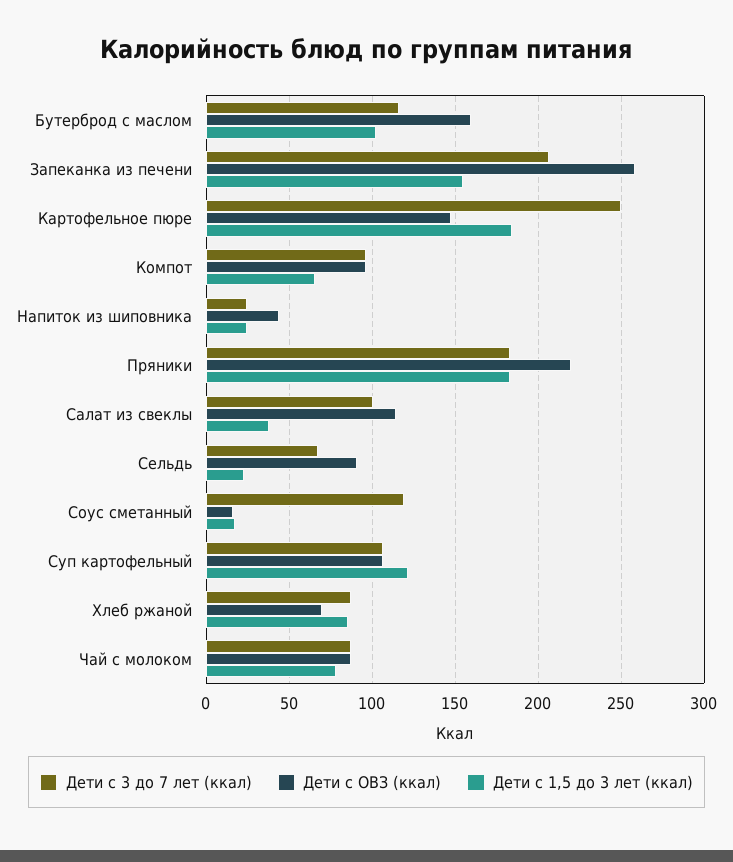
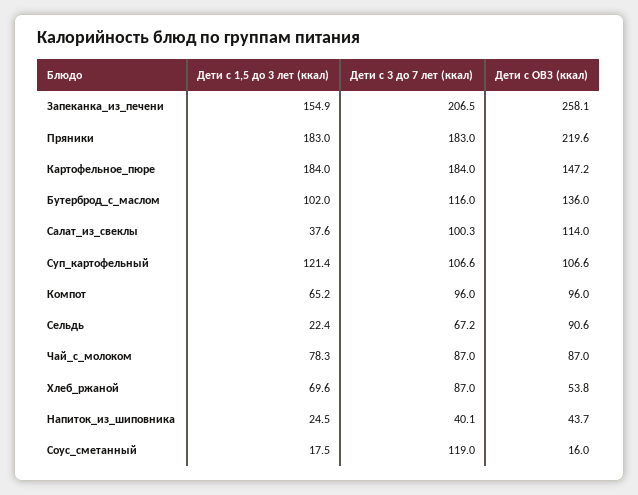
Дети с ОВЗ (ккал), Бутерброд с маслом: 160 -> 136
Дети с 3 до 7 лет (ккал), Картофельное пюре: 250 -> 184
Дети с 3 до 7 лет (ккал), Напиток из шиповника: 25 -> 40.1
Дети с ОВЗ (ккал), Хлеб ржаной: 70 -> 53.8
Дети с 1,5 до 3 лет (ккал), Хлеб ржаной: 85 -> 69.6

